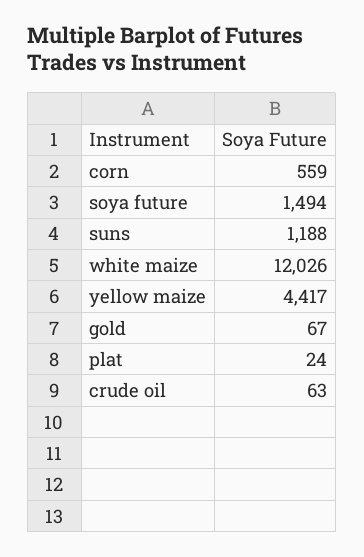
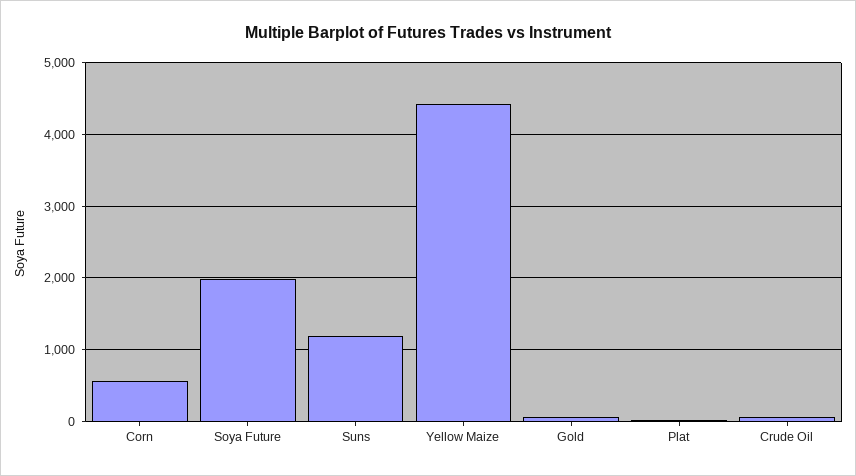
soya future: 1494 -> 2000
white maize: 12026 -> none

